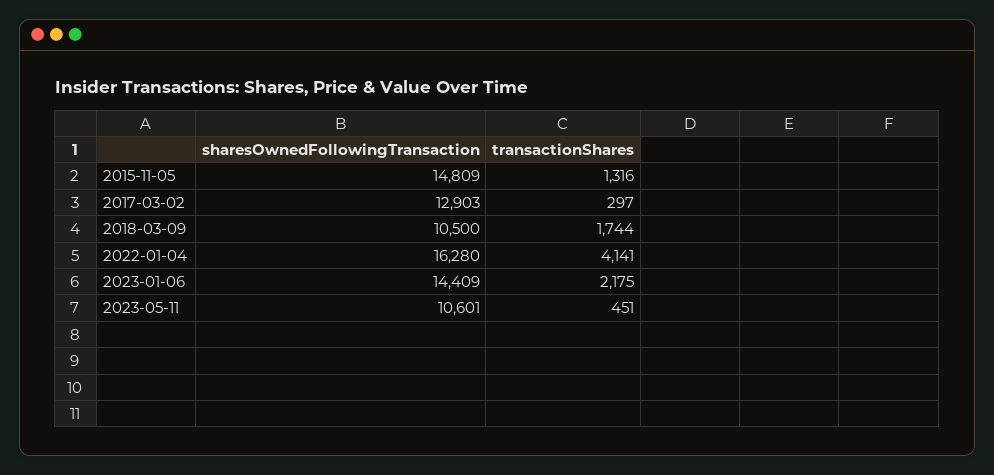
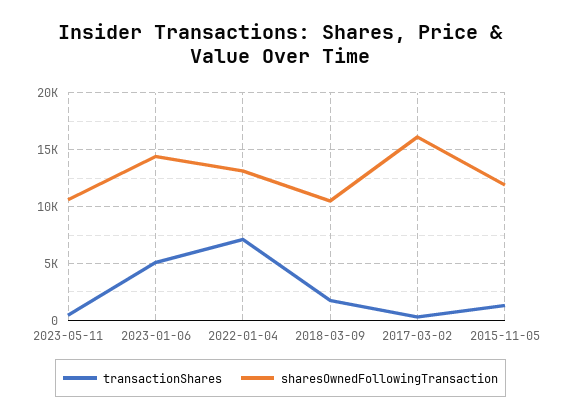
sharesOwnedFollowingTransaction, 2015-11-05: 14809 -> 12000
sharesOwnedFollowingTransaction, 2017-03-02: 12903 -> 16000
sharesOwnedFollowingTransaction, 2022-01-04: 16280 -> 13000
transactionShares, 2022-01-04: 4141 -> 7000
transactionShares, 2023-01-06: 2175 -> 5000

